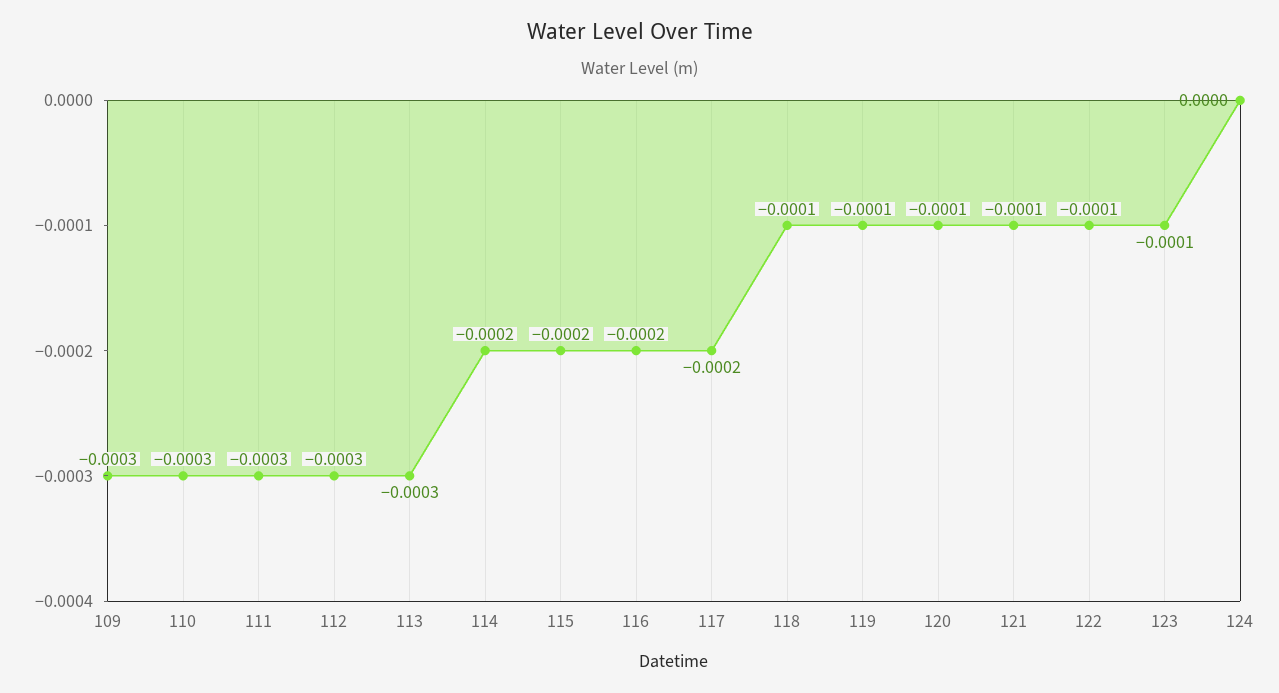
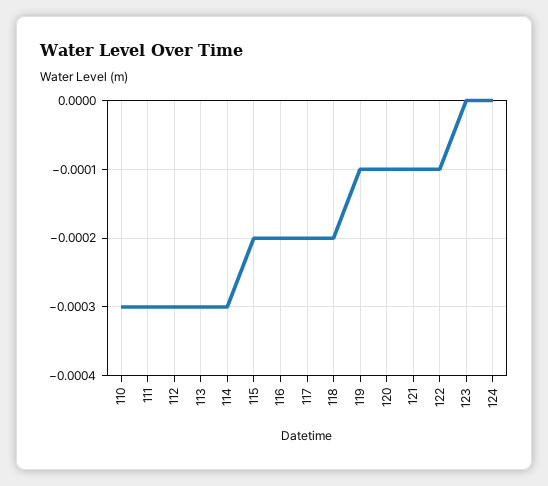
109: -0.0003 -> none
114: -0.0002 -> -0.0003
118: -0.0001 -> -0.0002
123: -0.0001 -> 0

